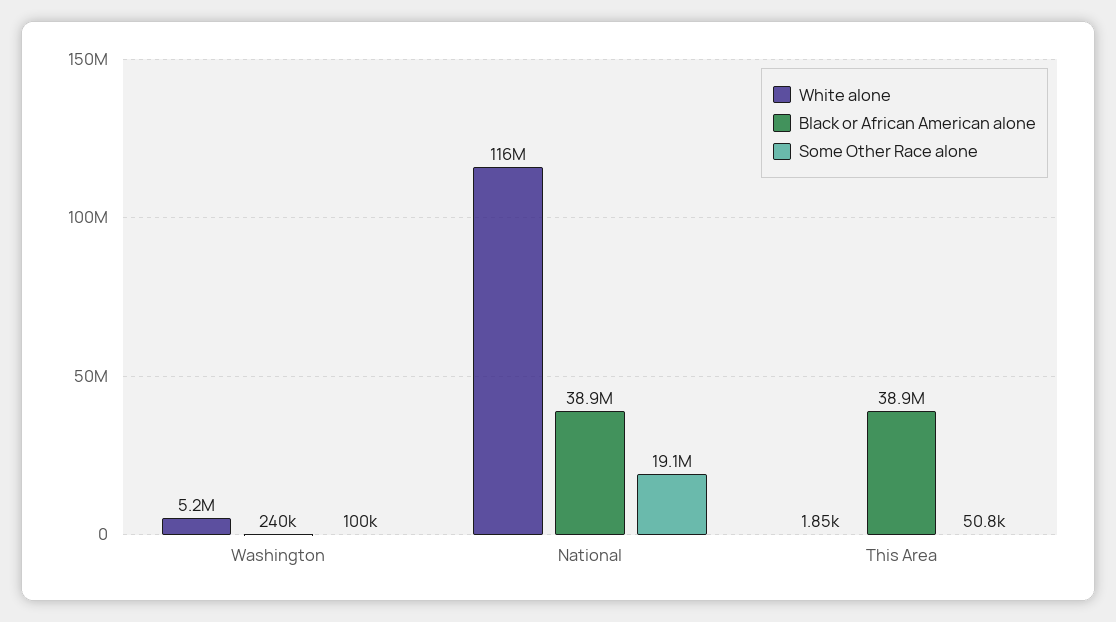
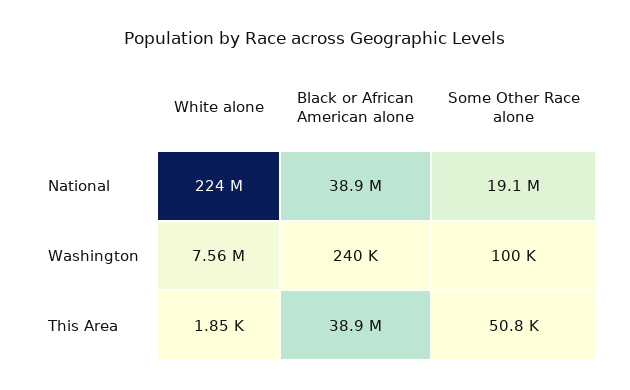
White alone, Washington: 5200000 -> 7560000
White alone, National: 116000000 -> 224000000

